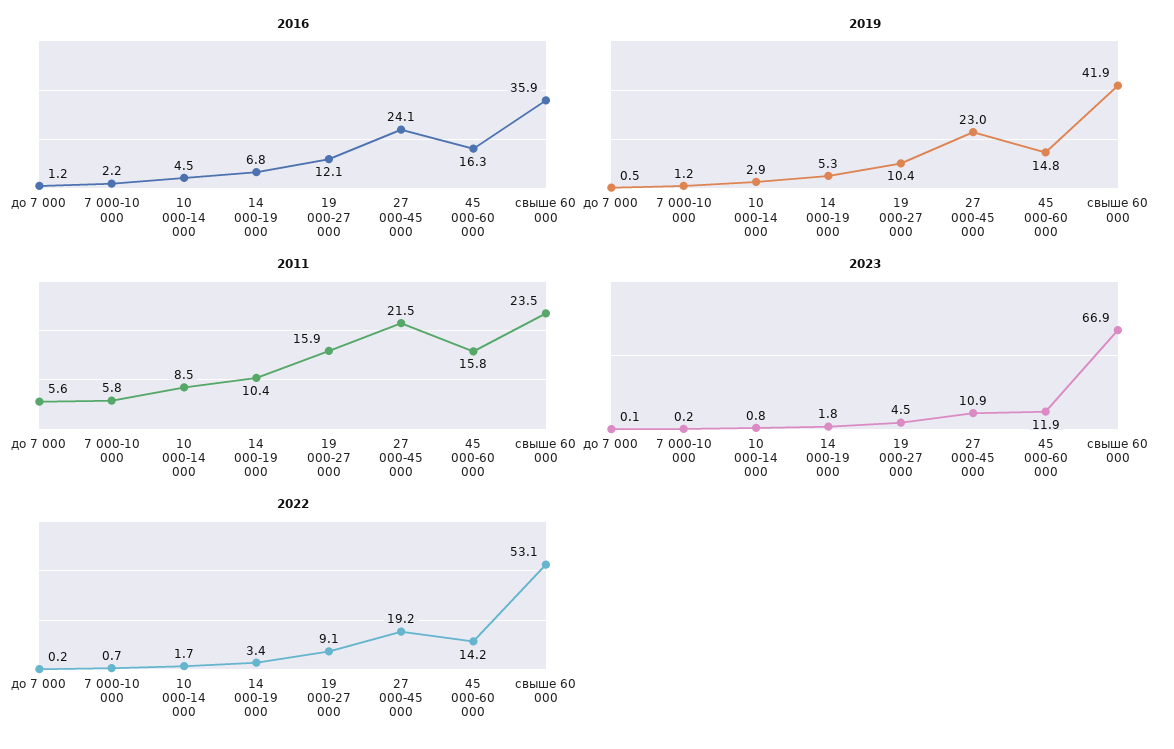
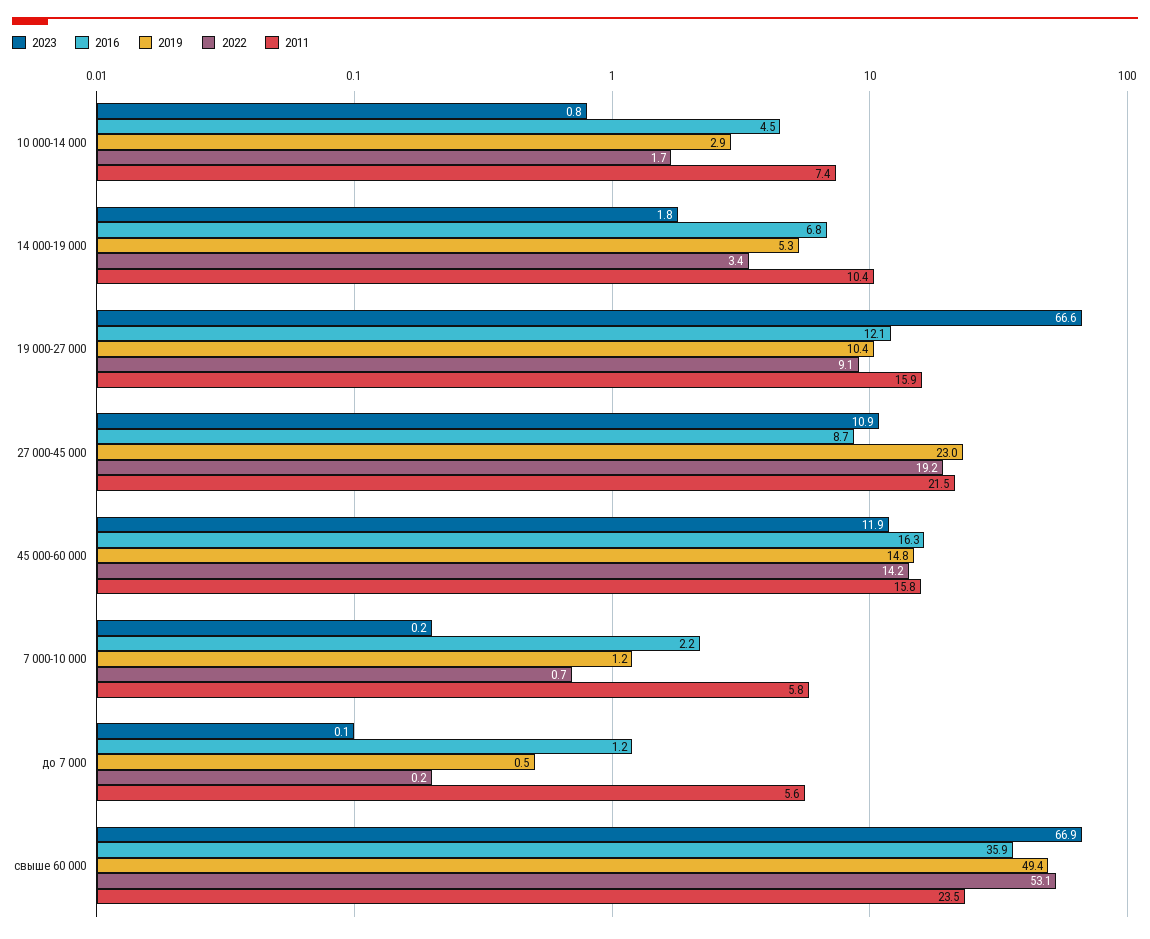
2016, 27 000-45 000: 24.1 -> 8.7
2019, свыше 60 000: 41.9 -> 49.4
2011, 10 000-14 000: 8.5 -> 7.4
2023, 19 000-27 000: 4.5 -> 66.6

